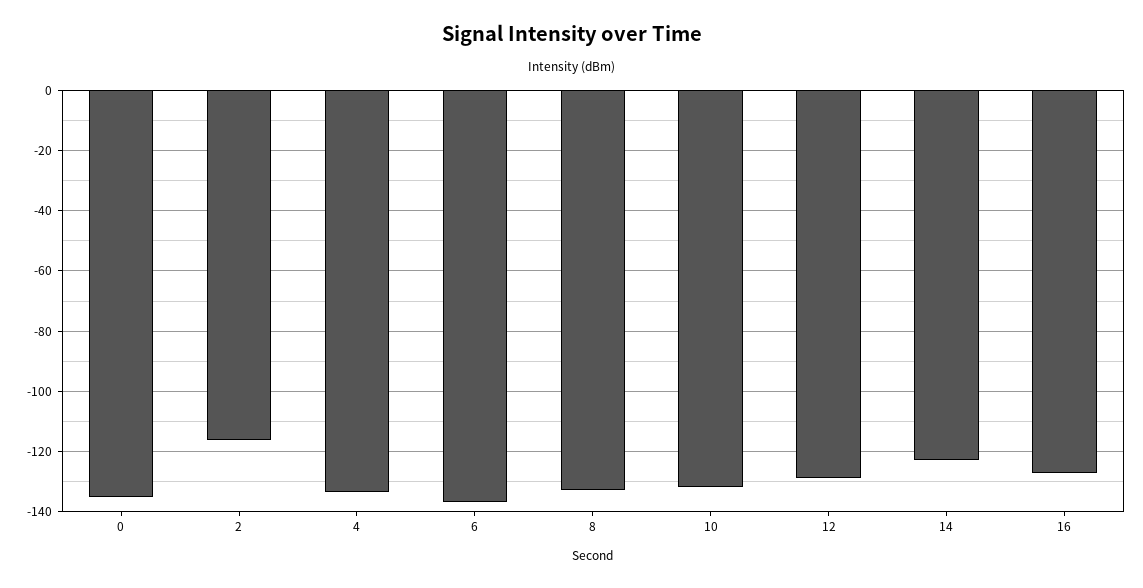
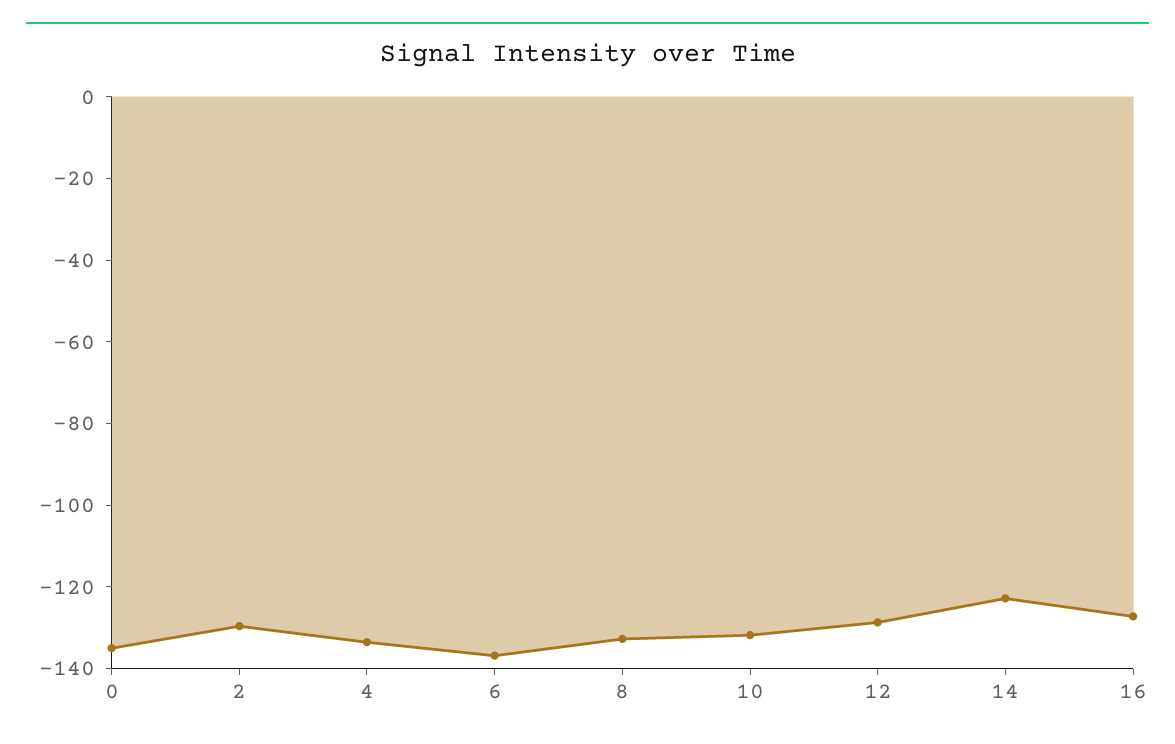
2: -116 -> -130

